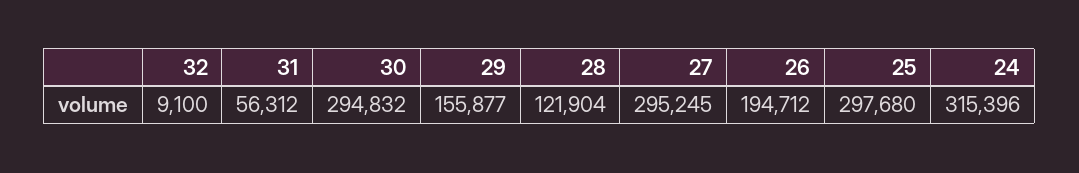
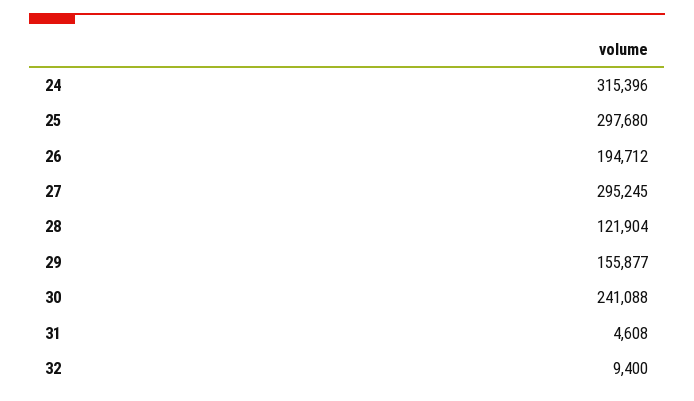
32: 9100 -> 9400
31: 56312 -> 4608
30: 294832 -> 241088

